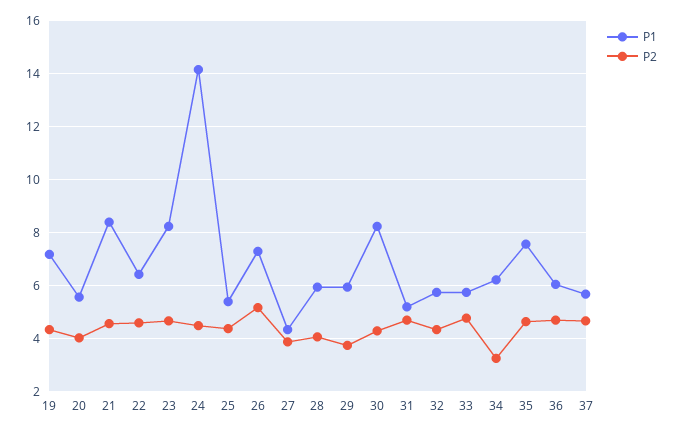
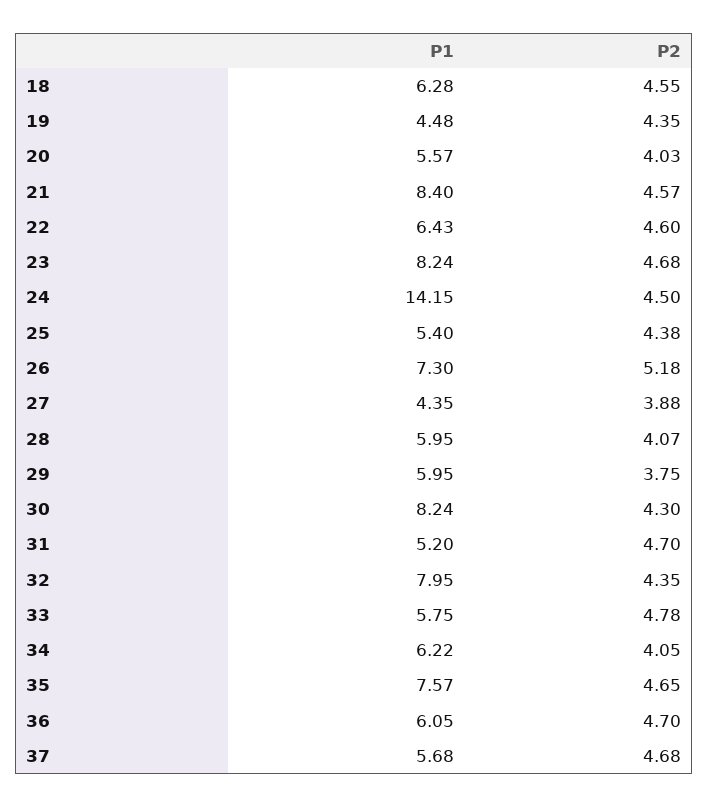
P1, 19: 7.25 -> 4.48
P1, 32: 5.75 -> 7.95
P2, 34: 3.25 -> 4.05
P1, 18: none -> 6.28
P2, 18: none -> 4.55

